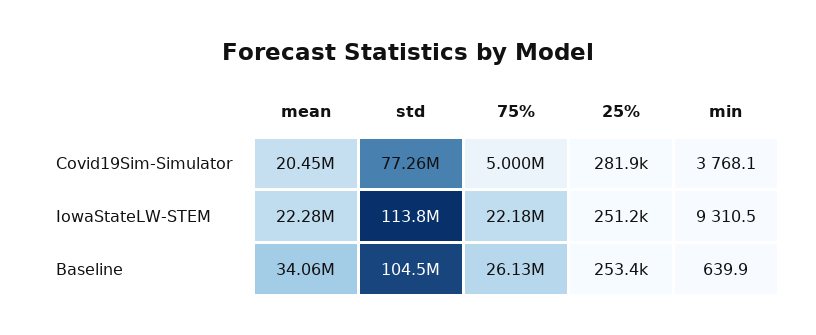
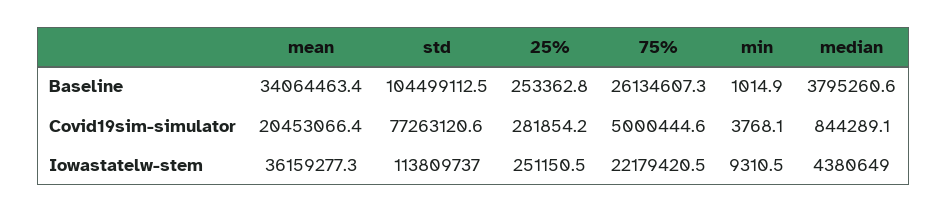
mean, IowaStateLW-STEM: 22280000 -> 36159277.3
min, Baseline: 639.9 -> 1014.9
median, Baseline: none -> 3795260.6
median, Covid19Sim-Simulator: none -> 844289.1
median, IowaStateLW-STEM: none -> 4380649

